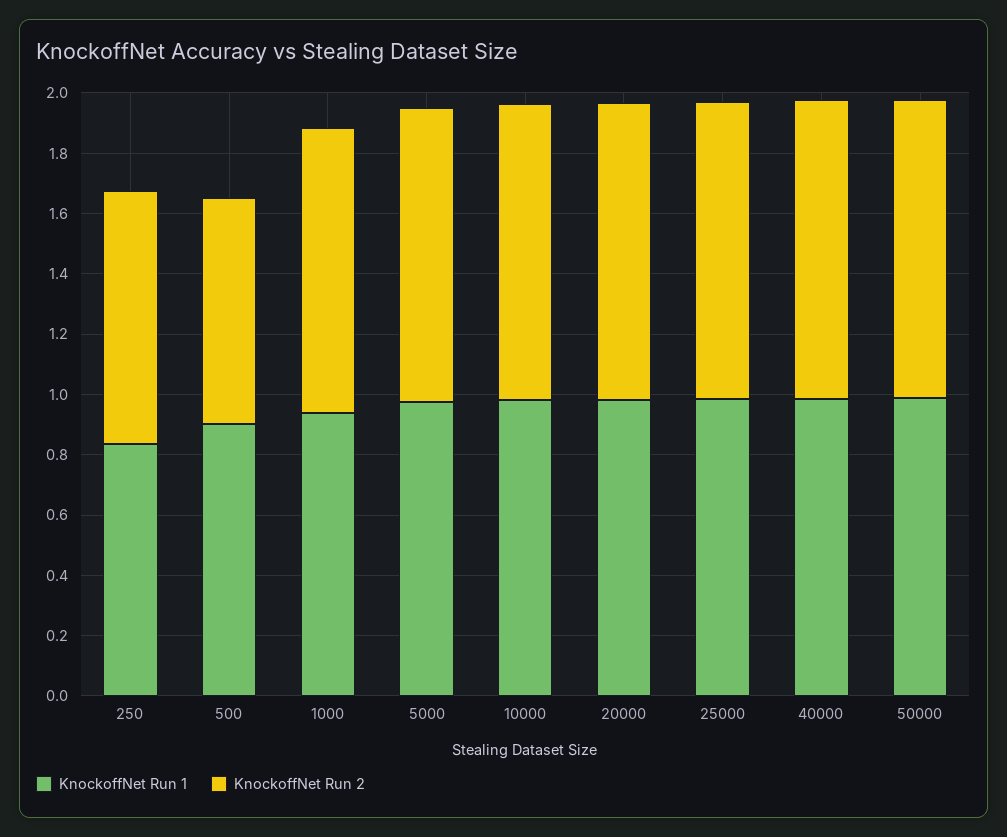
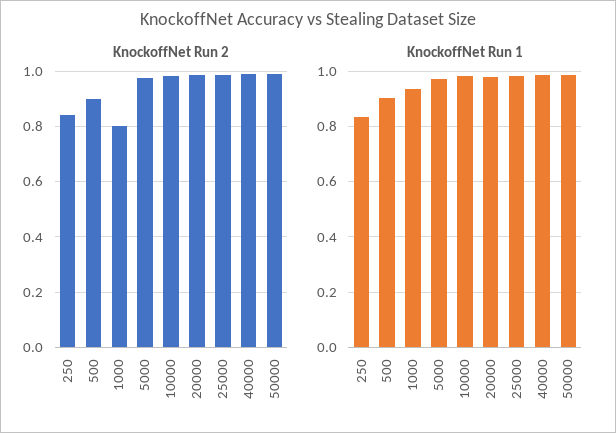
KnockoffNet Run 2, 500: 0.75 -> 0.9
KnockoffNet Run 2, 1000: 0.95 -> 0.8

